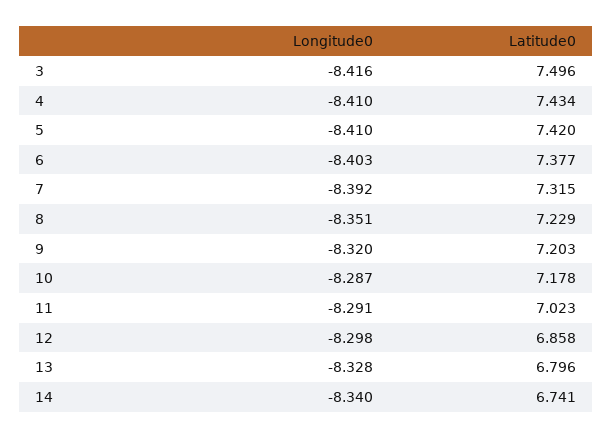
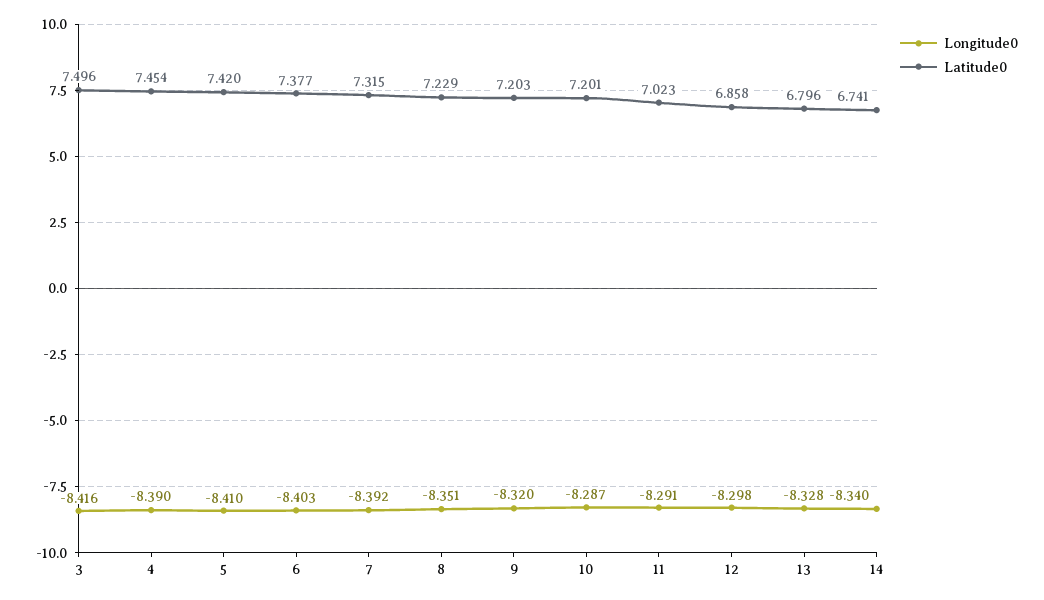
Longitude0, 4: -8.41 -> -8.39
Latitude0, 4: 7.434 -> 7.454
Latitude0, 10: 7.178 -> 7.201

